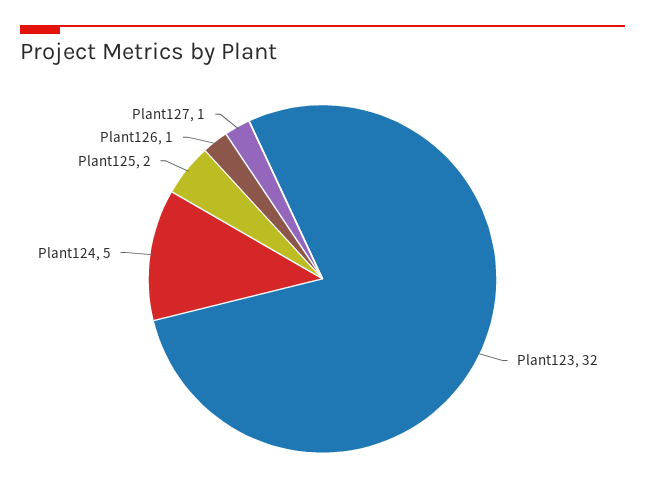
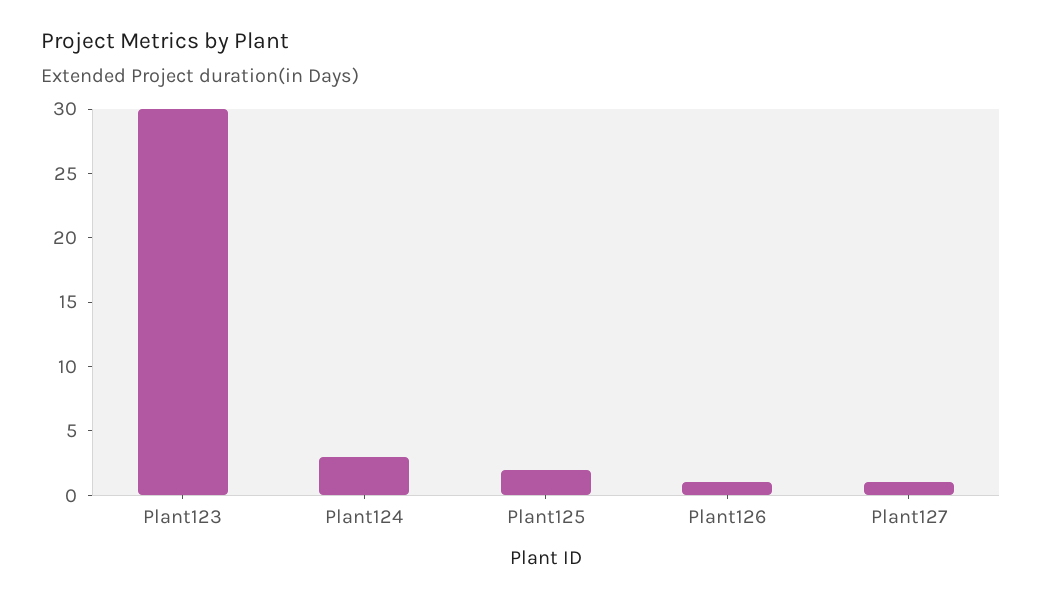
Plant123: 32 -> 30
Plant124: 5 -> 3

